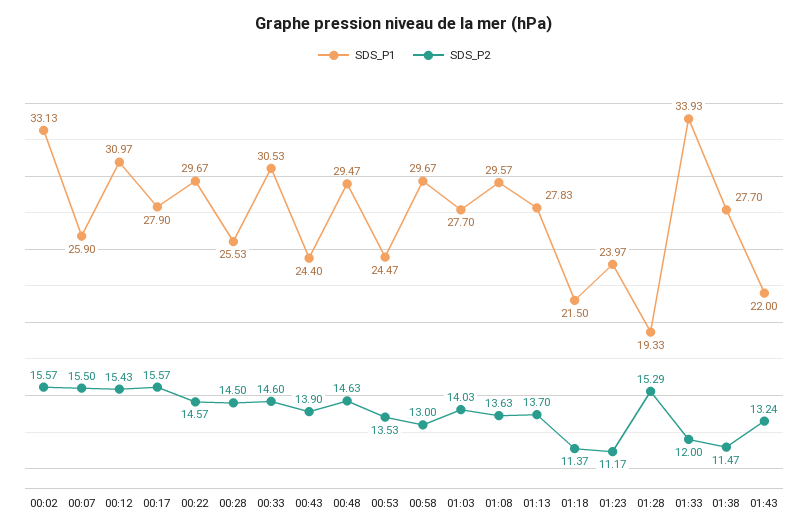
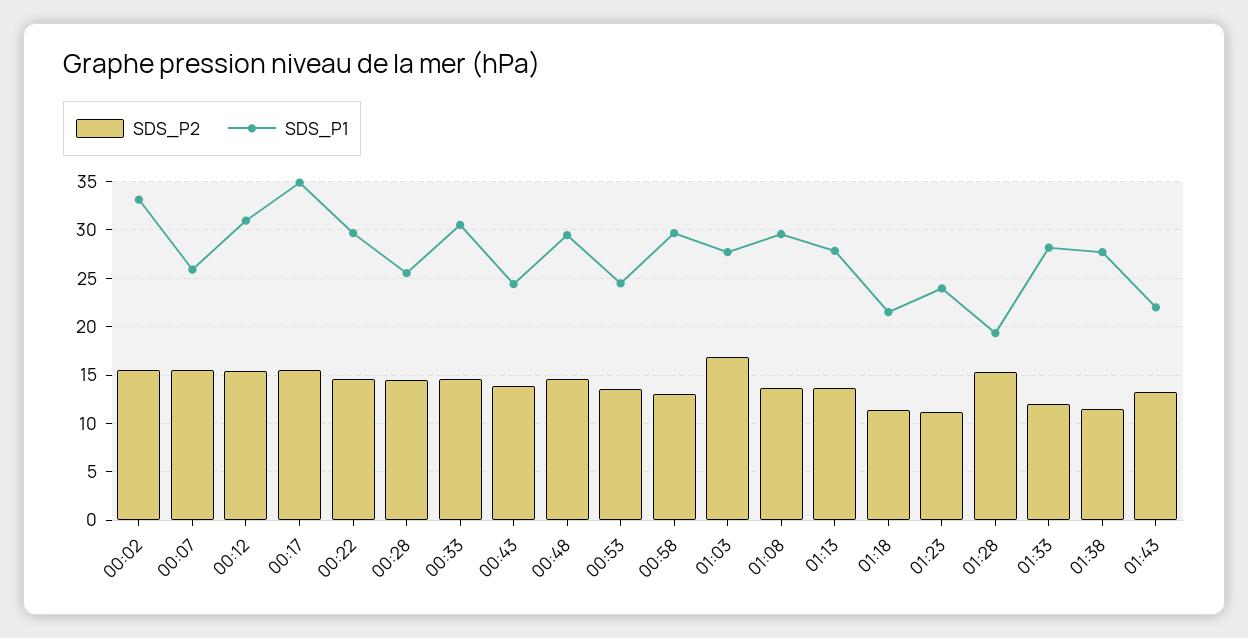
SDS_P1, 00:17: 27.9 -> 35
SDS_P2, 01:03: 14.03 -> 17
SDS_P1, 01:33: 33.93 -> 28

